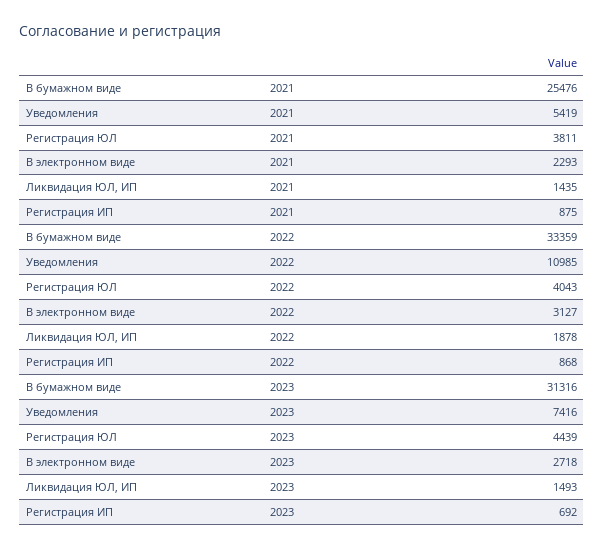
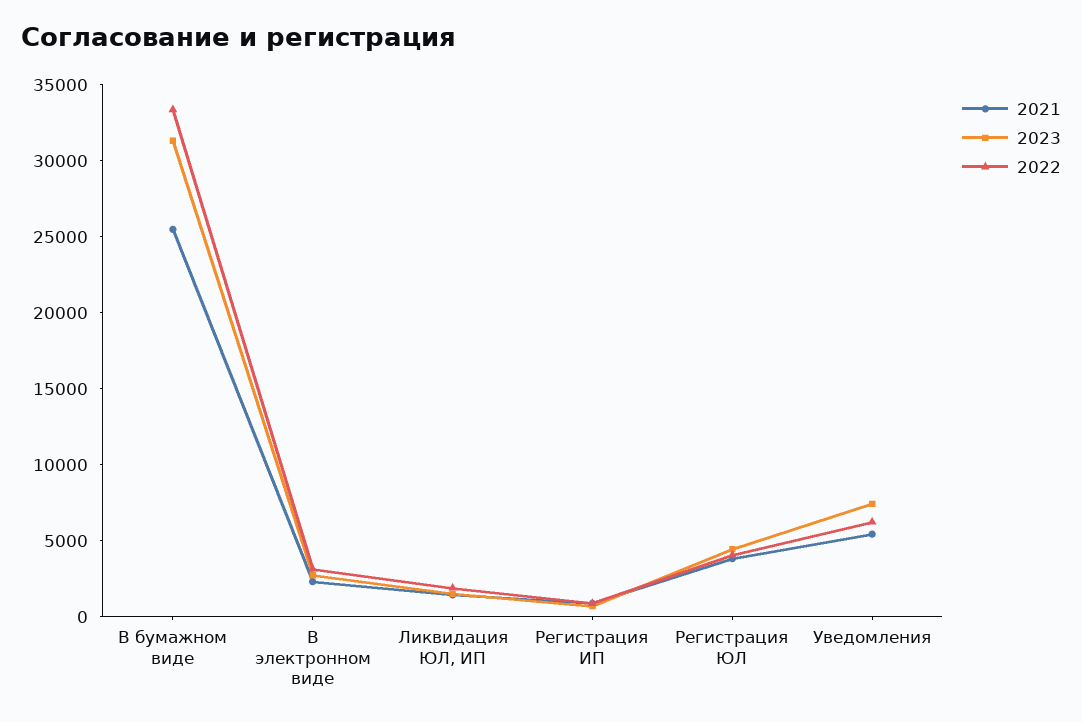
2022, Уведомления: 10985 -> 6000

